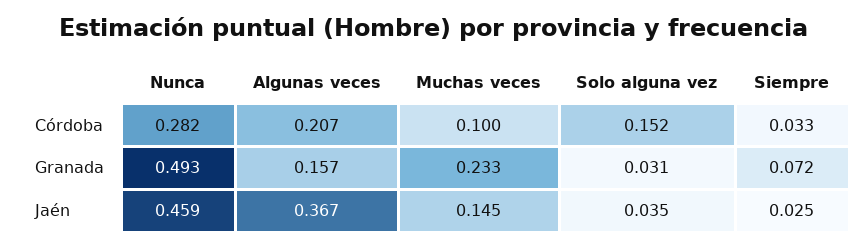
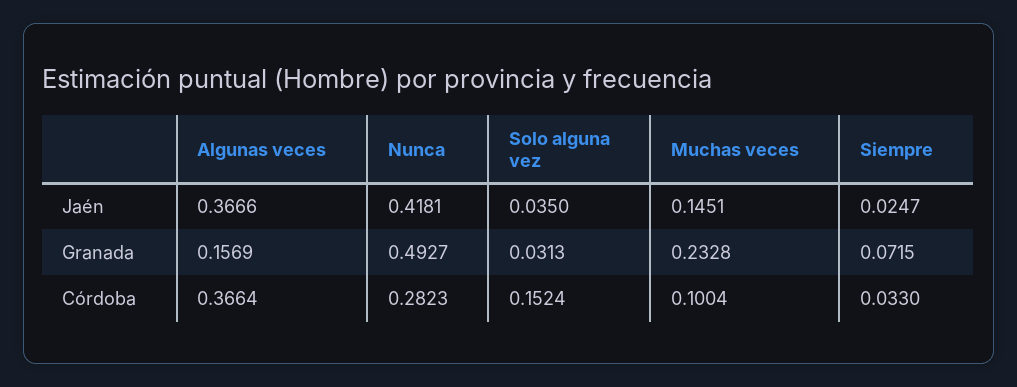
Algunas veces, Córdoba: 0.207 -> 0.3664
Nunca, Jaén: 0.459 -> 0.4181

